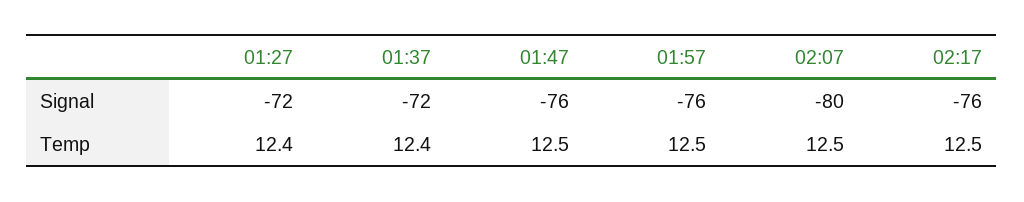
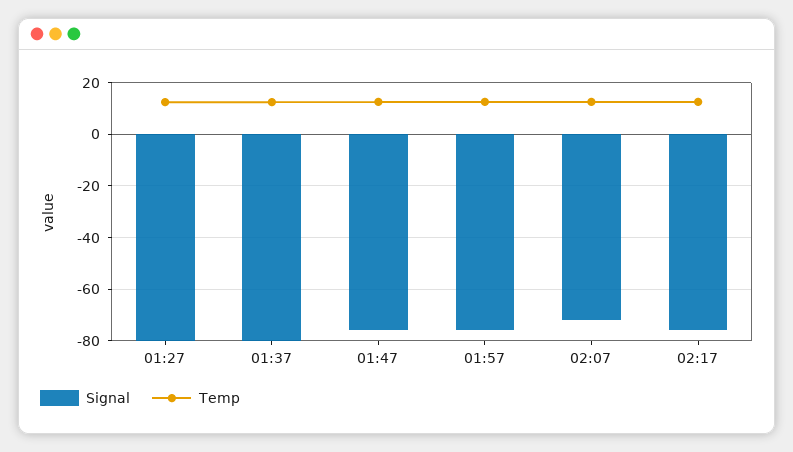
Signal, 01:27: -72 -> -80
Signal, 01:37: -72 -> -80
Signal, 02:07: -80 -> -72.5

